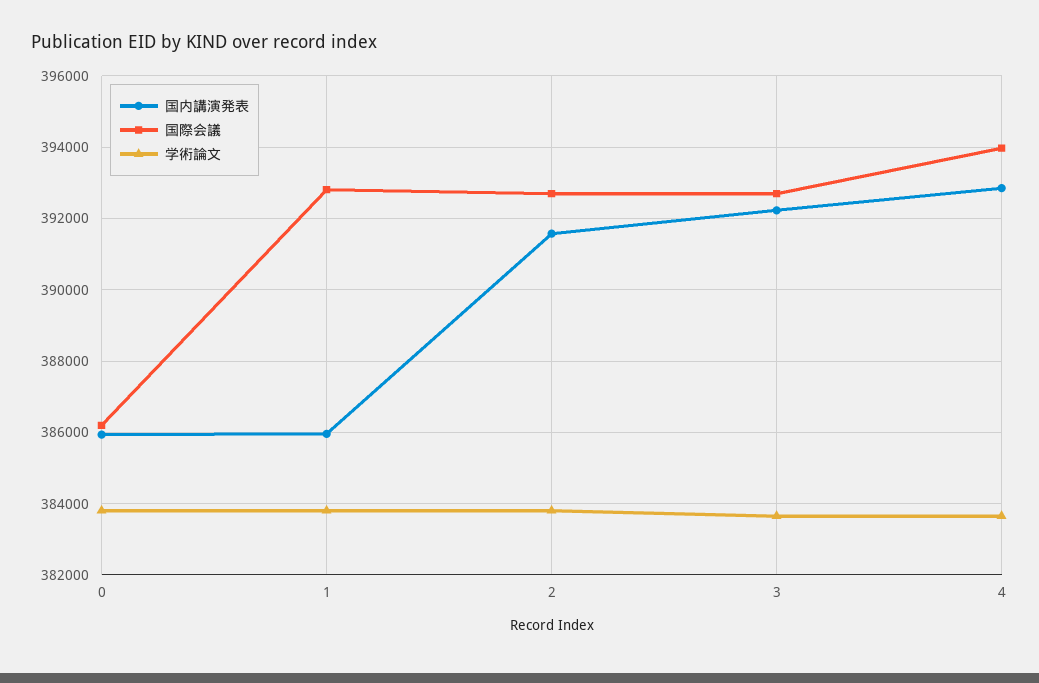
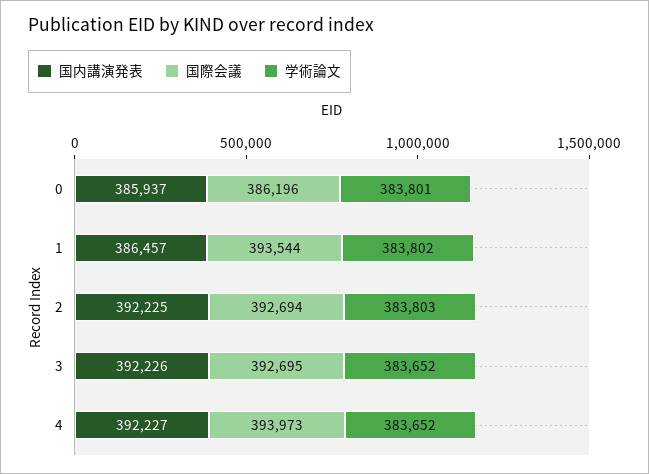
国内講演発表, 1: 386000 -> 386457
国際会議, 1: 392800 -> 393544
国内講演発表, 2: 391600 -> 392225
国内講演発表, 4: 392800 -> 392227

